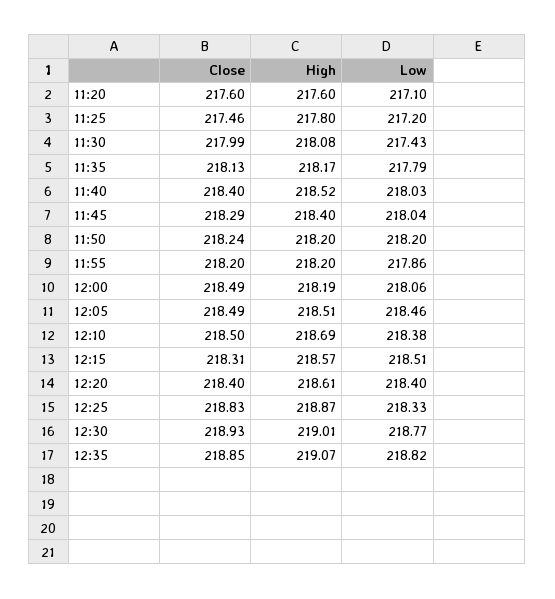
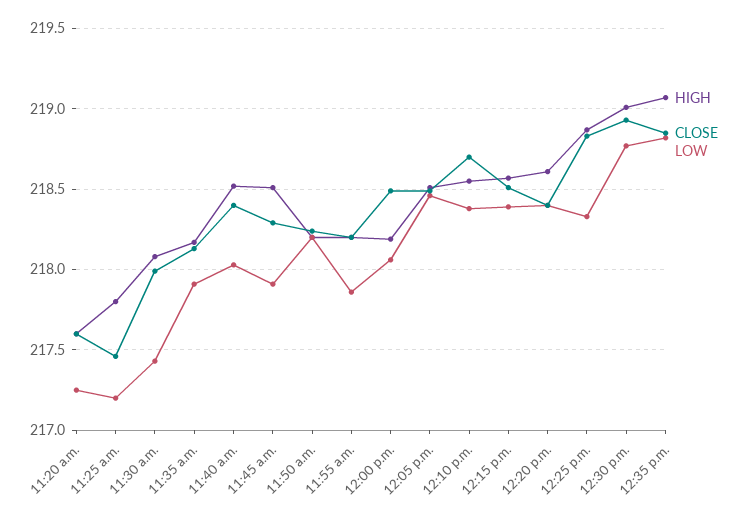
Low, 11:20: 217.1 -> 217.25
Low, 11:35: 217.79 -> 217.9
High, 11:45: 218.4 -> 218.5
Low, 11:45: 218.04 -> 217.9
Close, 12:10: 218.5 -> 218.7
High, 12:10: 218.69 -> 218.55
Close, 12:15: 218.31 -> 218.5
Low, 12:15: 218.51 -> 218.4

